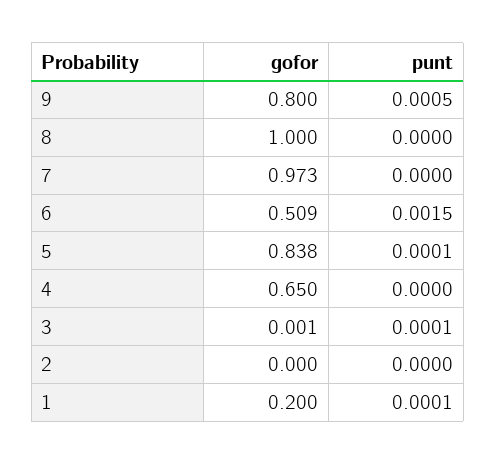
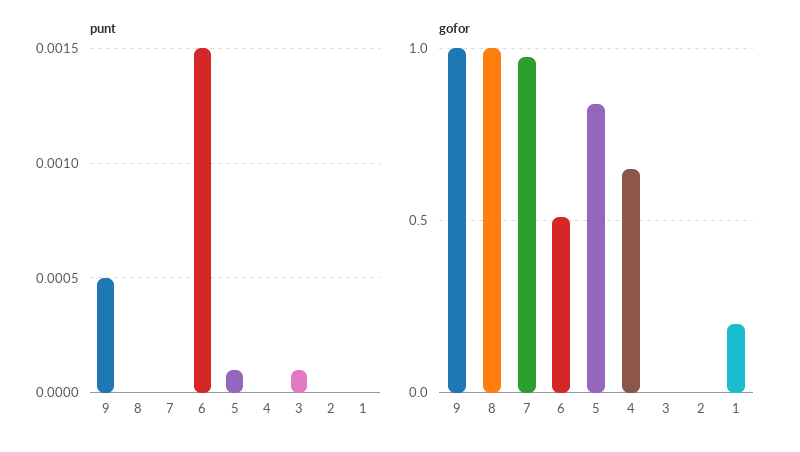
gofor, 9: 0.8 -> 1
punt, 1: 0.0001 -> 0

